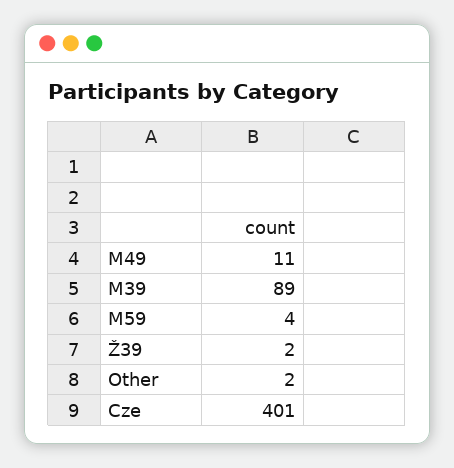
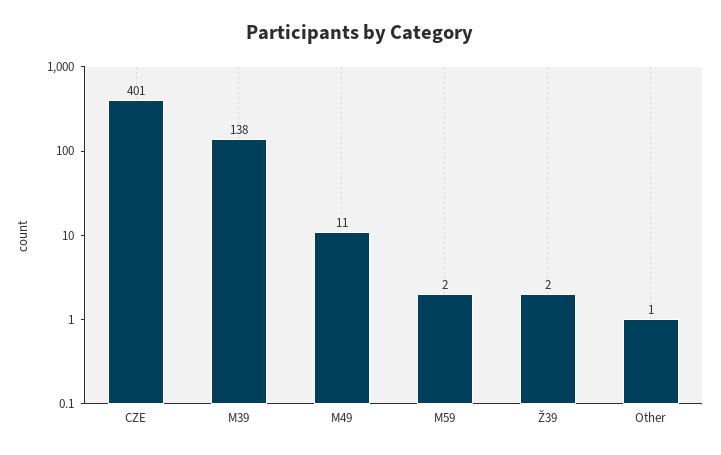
M39: 89 -> 138
M59: 4 -> 2
Other: 2 -> 1

